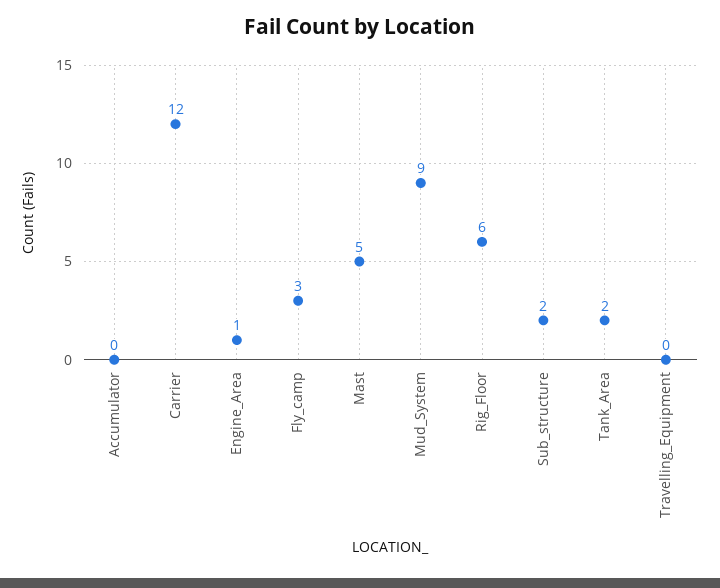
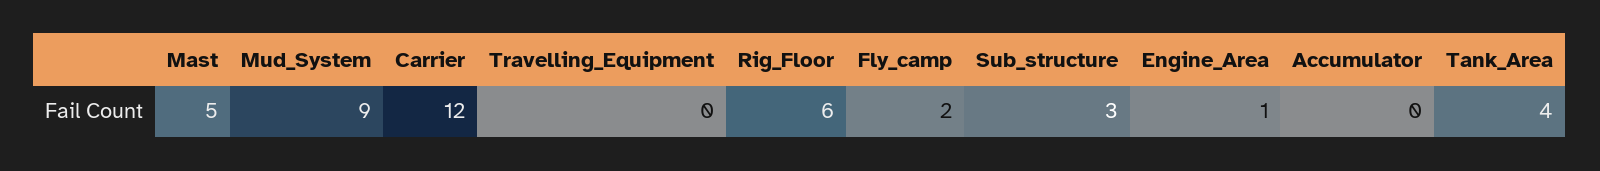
Fly_camp: 3 -> 2
Sub_structure: 2 -> 3
Tank_Area: 2 -> 4

